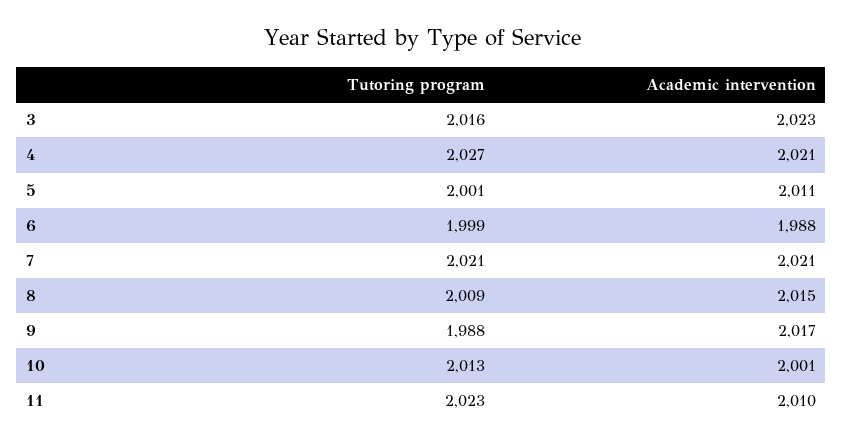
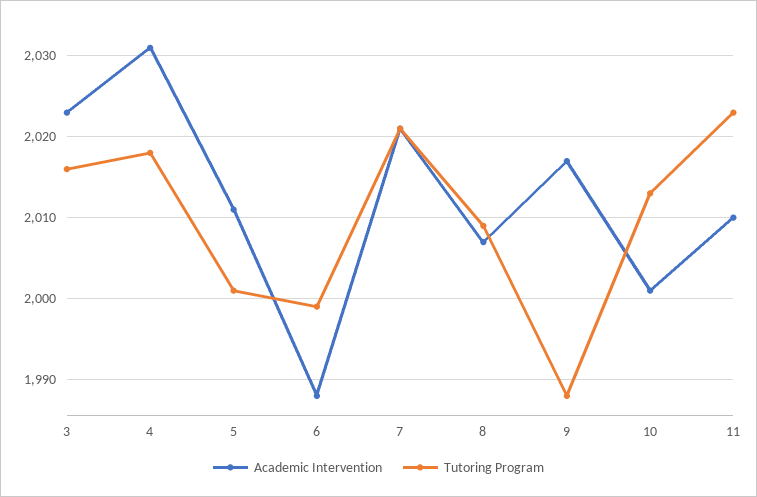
Tutoring program, 4: 2027 -> 2018
Academic intervention, 4: 2021 -> 2031
Academic intervention, 8: 2015 -> 2007

